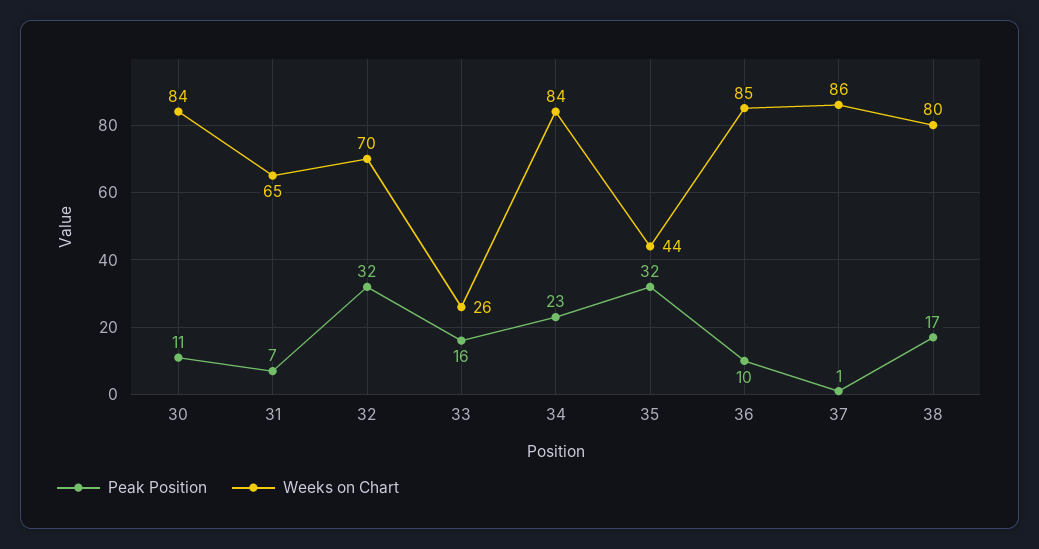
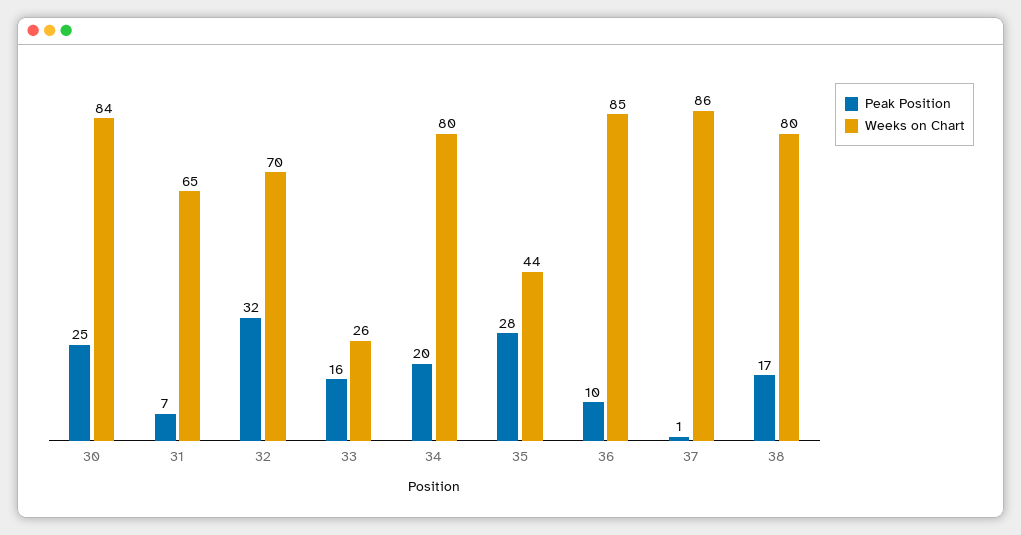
Peak Position, 30: 11 -> 25
Peak Position, 34: 23 -> 20
Weeks on Chart, 34: 84 -> 80
Peak Position, 35: 32 -> 28

